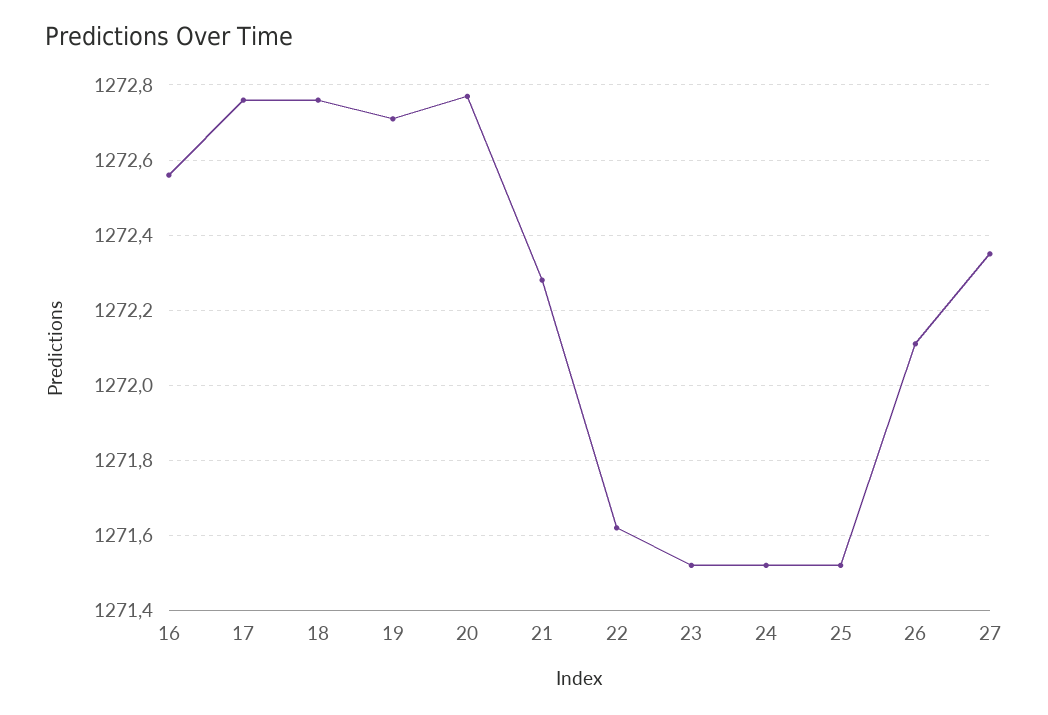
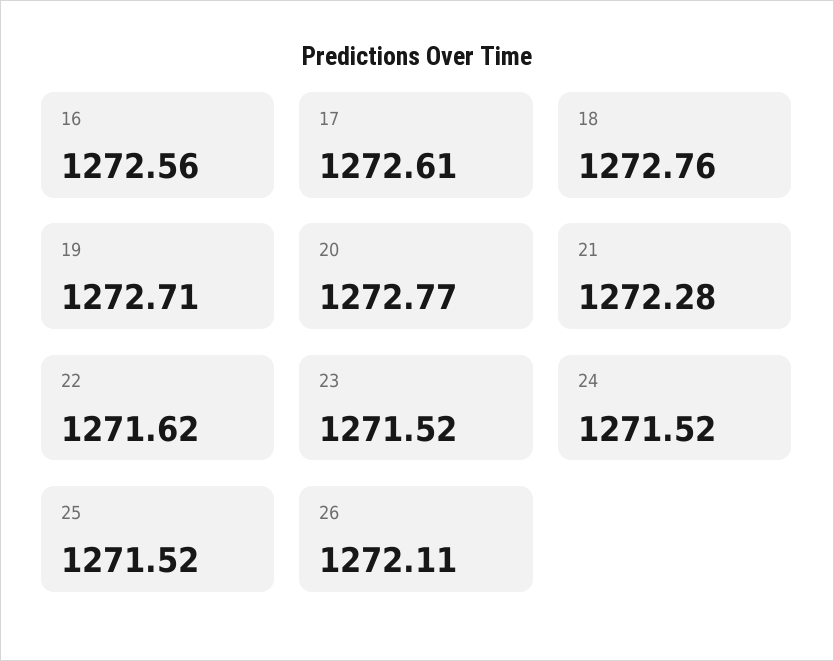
17: 1272.75 -> 1272.61
27: 1272.35 -> none

